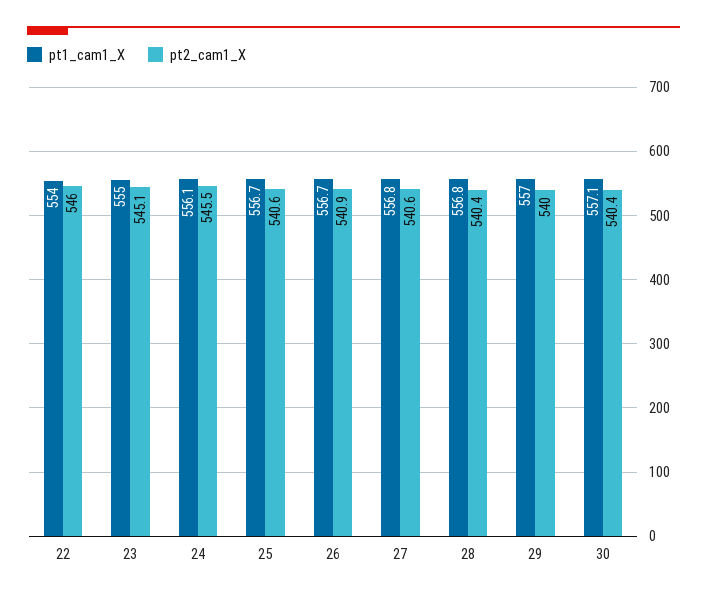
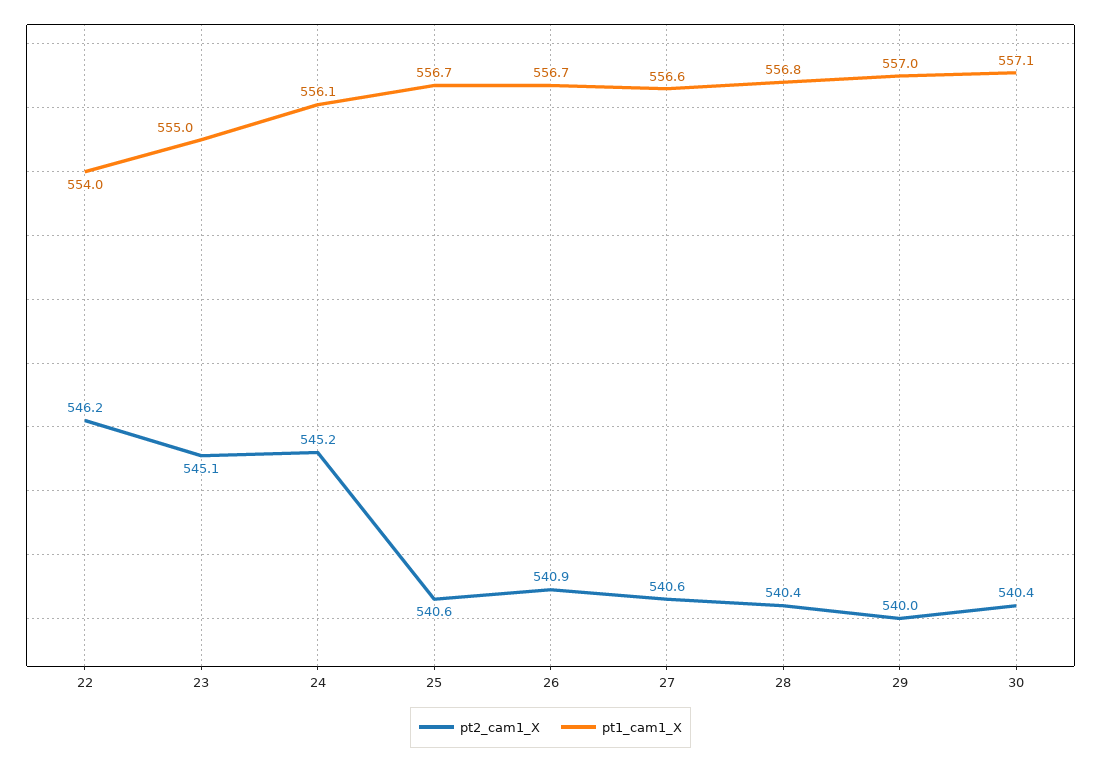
pt2_cam1_X, 22: 546 -> 546.2
pt2_cam1_X, 24: 545.5 -> 545.2
pt1_cam1_X, 27: 556.8 -> 556.6

